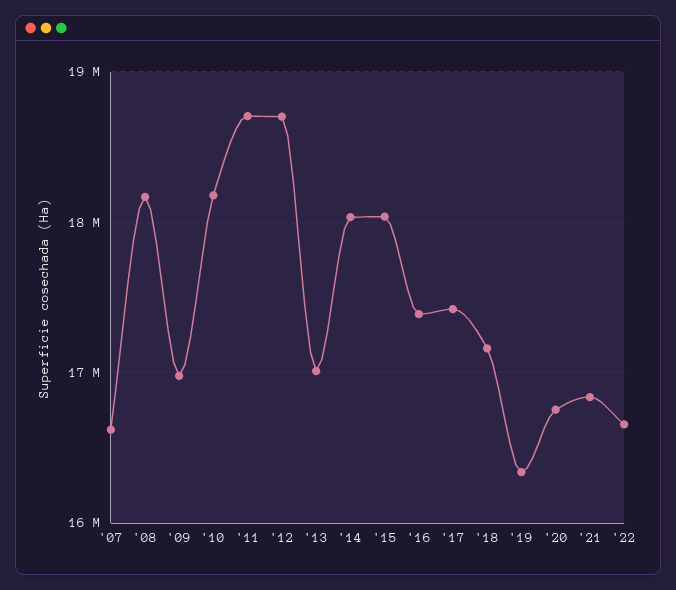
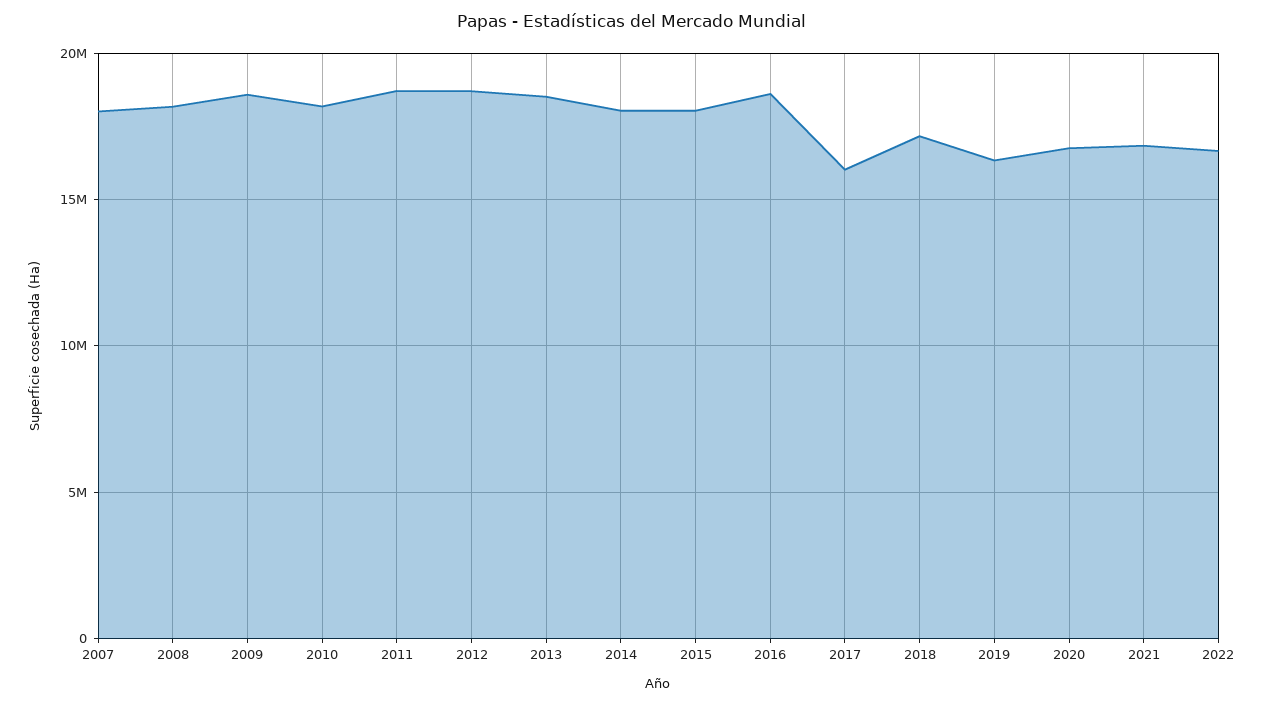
'07: 16600000 -> 18000000
'09: 17000000 -> 18500000
'13: 17000000 -> 18500000
'16: 17400000 -> 18500000
'17: 17400000 -> 16000000

